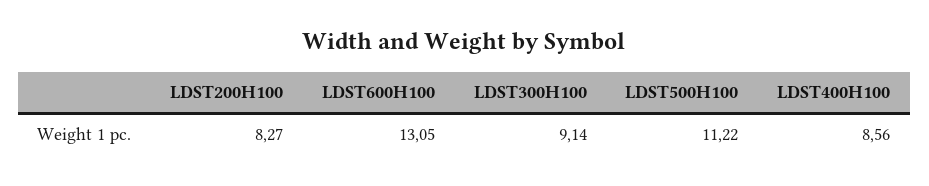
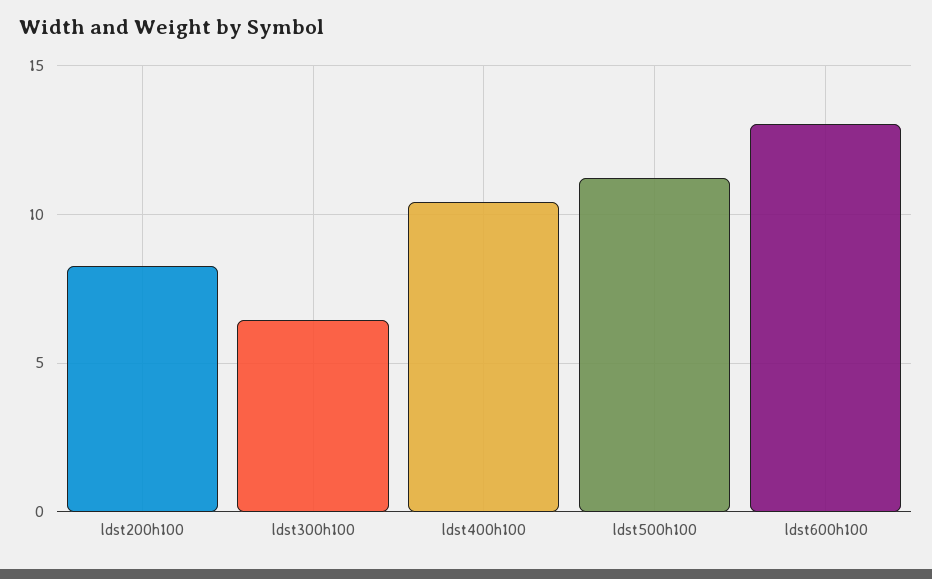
LDST300H100: 9.14 -> 6.5
LDST400H100: 8.56 -> 10.5

